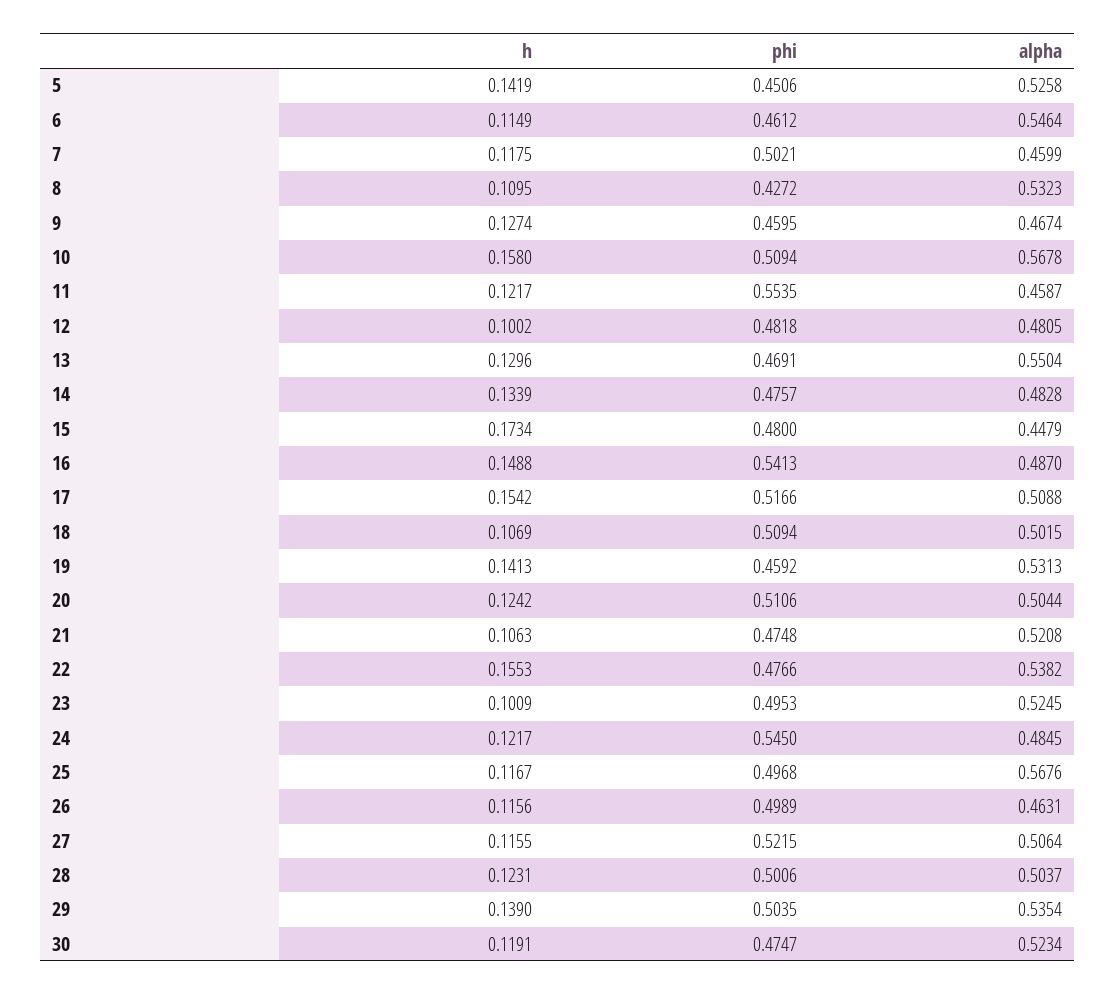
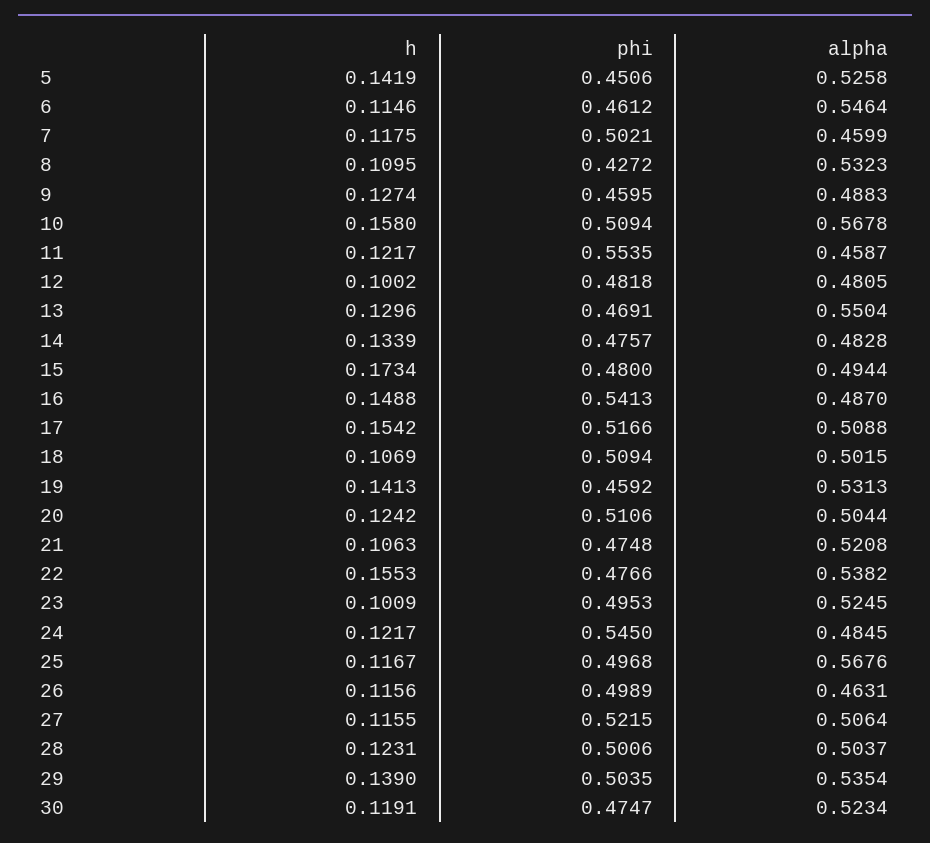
h, 6: 0.1149 -> 0.1146
alpha, 9: 0.4674 -> 0.4883
alpha, 15: 0.4479 -> 0.4944

